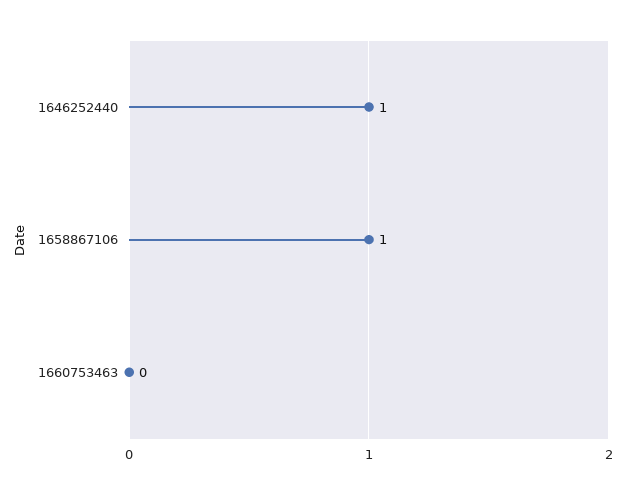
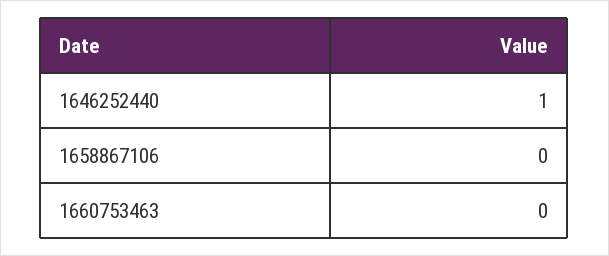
1658867106: 1 -> 0

